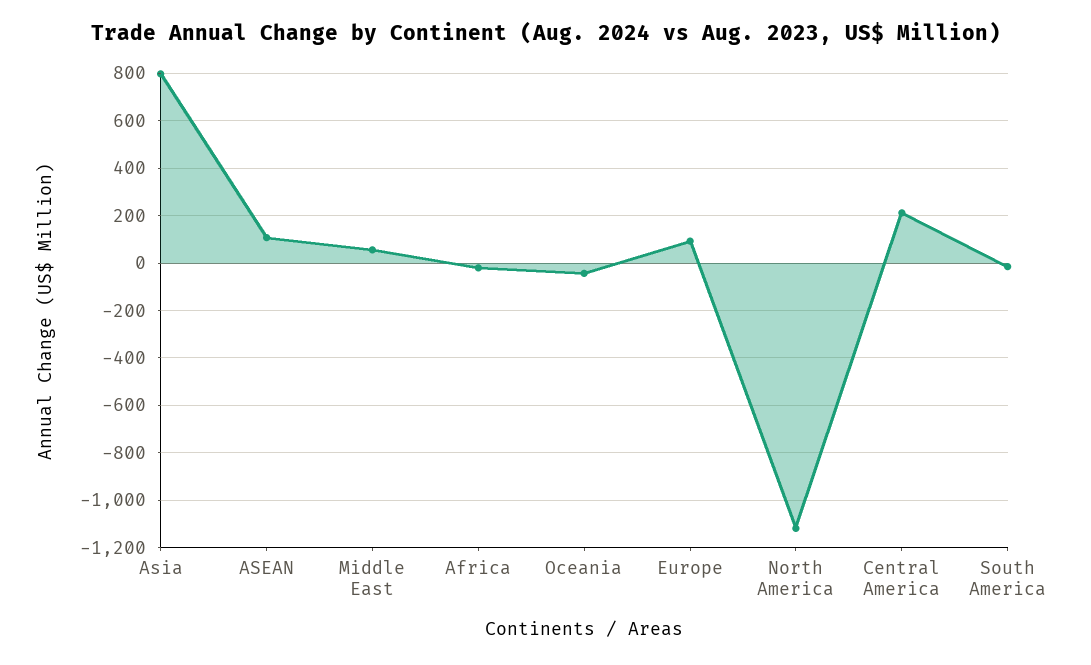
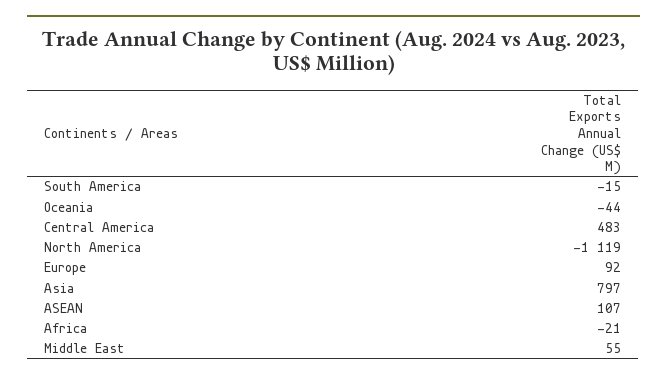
Central America: 200 -> 483

